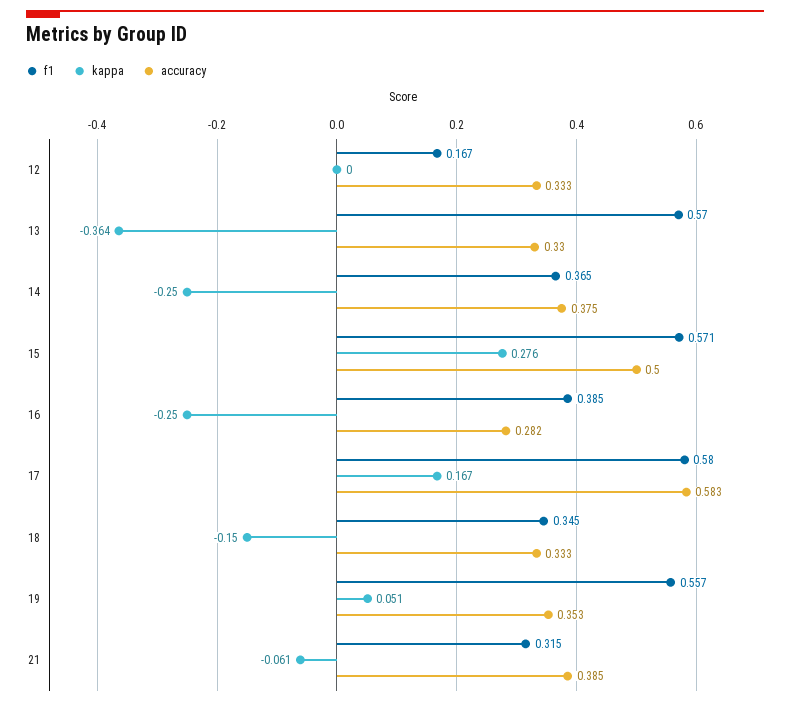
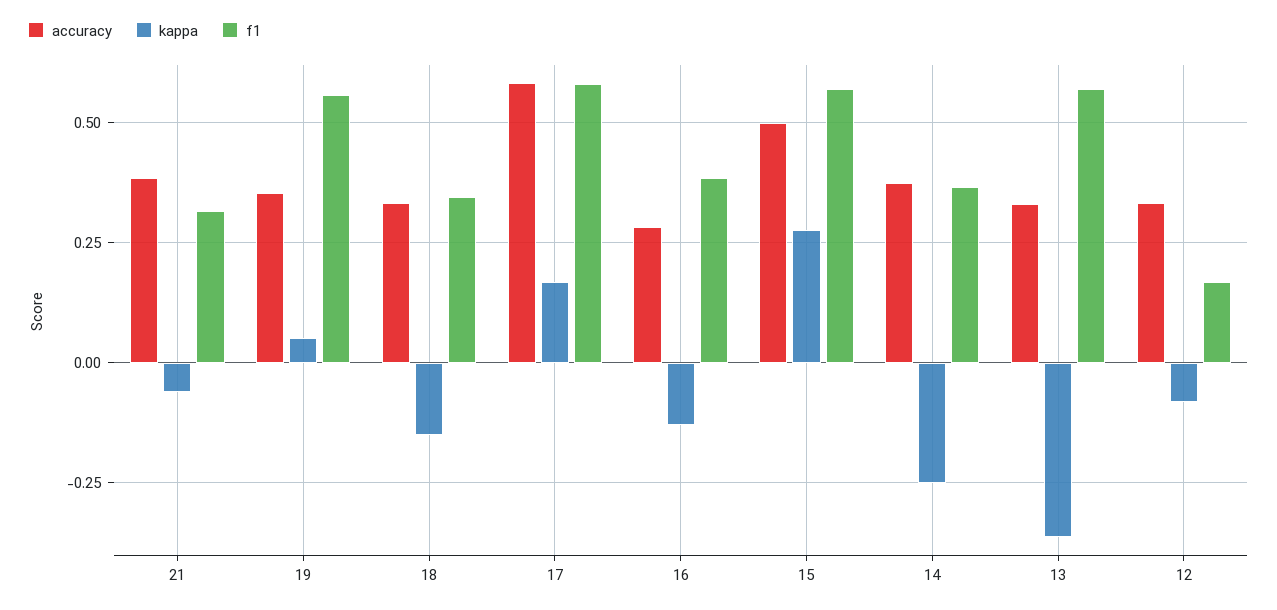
kappa, 12: 0 -> -0.075
kappa, 16: -0.25 -> -0.125

